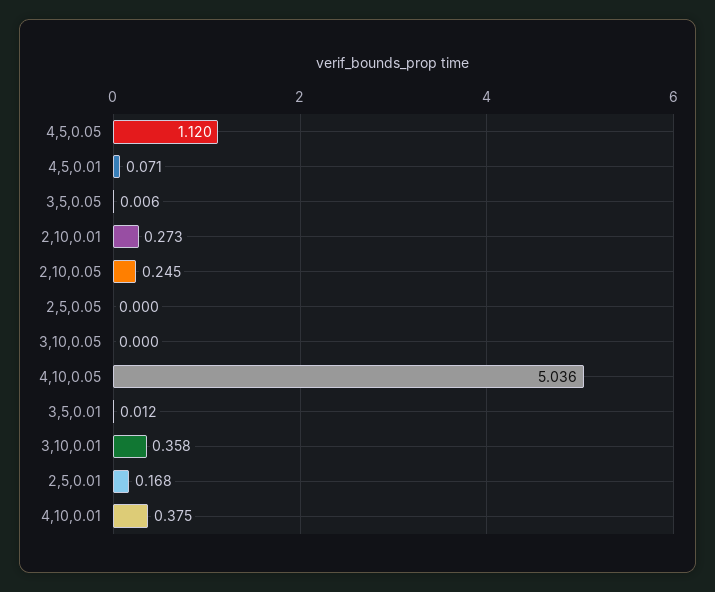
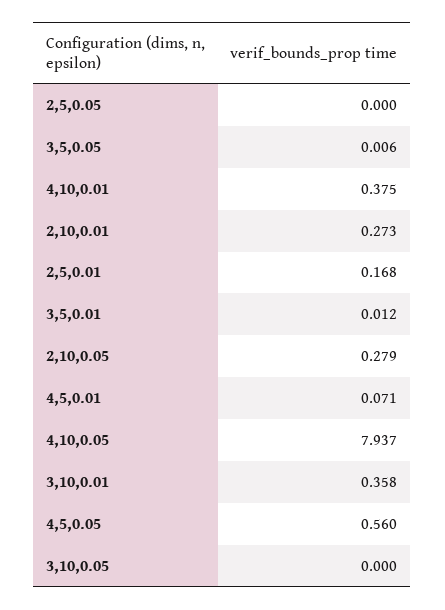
4,5,0.05: 1.12 -> 0.56
2,10,0.05: 0.245 -> 0.279
4,10,0.05: 5.036 -> 7.937

